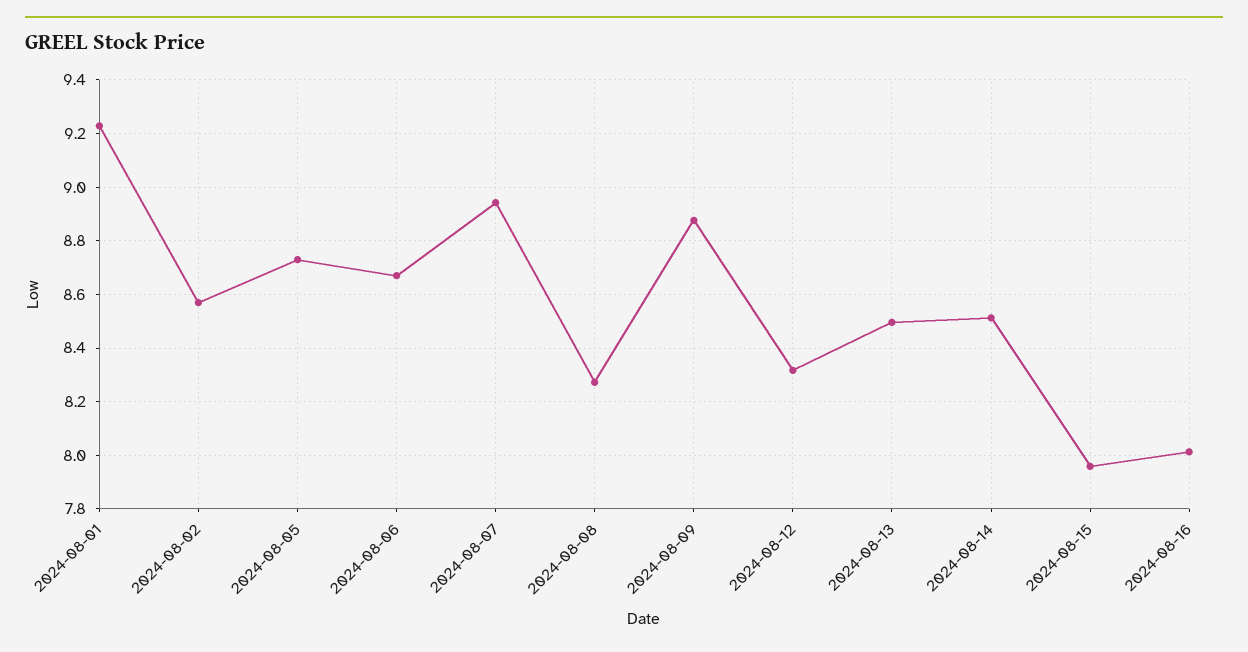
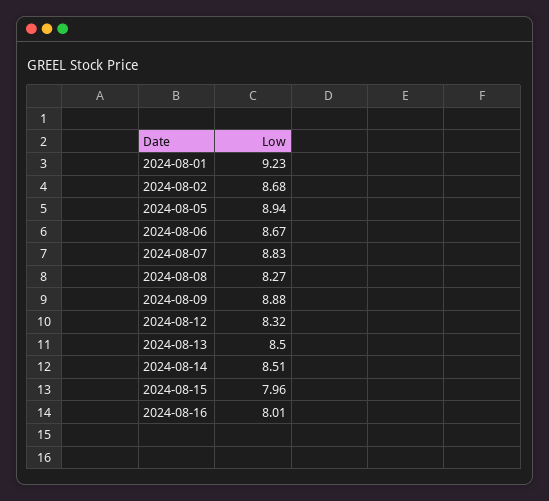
2024-08-02: 8.575 -> 8.68
2024-08-05: 8.725 -> 8.94
2024-08-07: 8.95 -> 8.83

